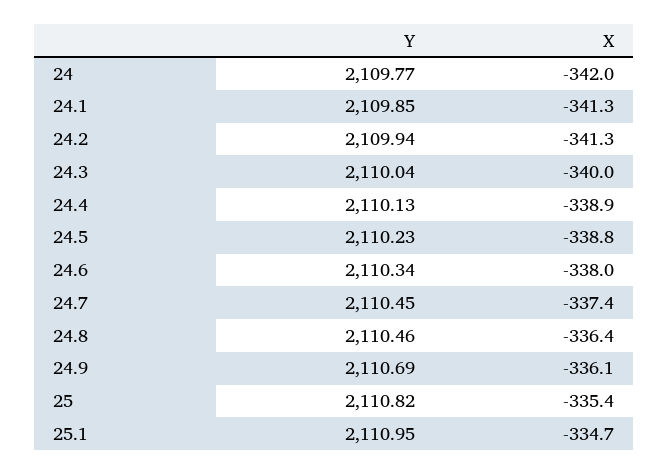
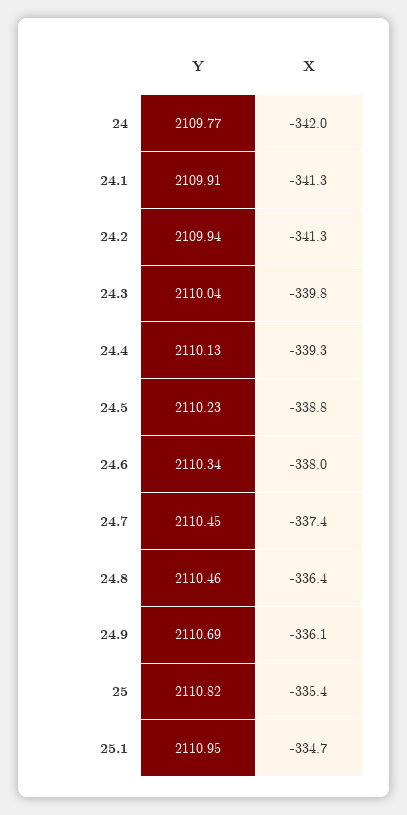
Y, 24.1: 2109.85 -> 2109.91
X, 24.3: -340 -> -339.8
X, 24.4: -338.9 -> -339.3

